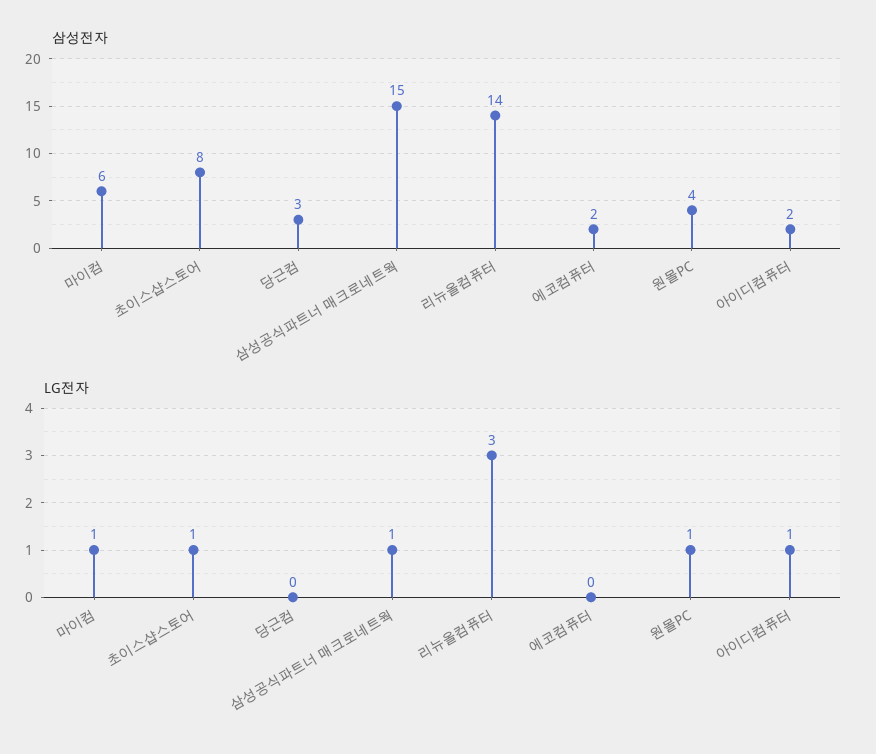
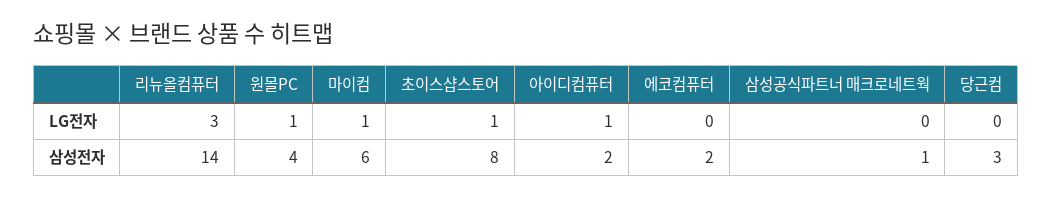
삼성전자, 삼성공식파트너 매크로네트웍: 15 -> 1
LG전자, 삼성공식파트너 매크로네트웍: 1 -> 0

